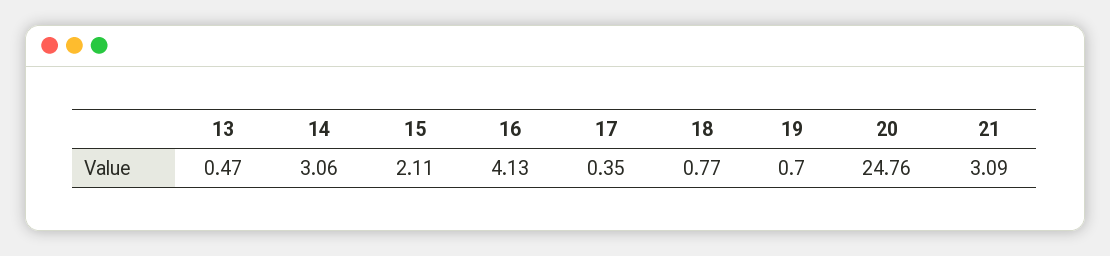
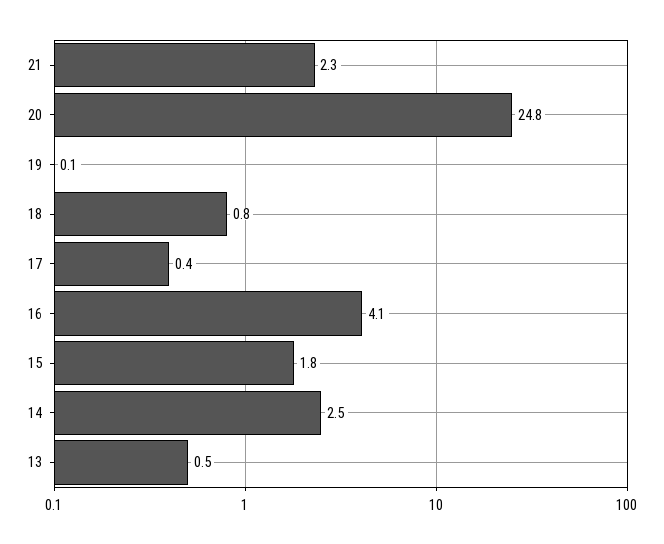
14: 3.06 -> 2.5
15: 2.11 -> 1.8
19: 0.7 -> 0.1
21: 3.09 -> 2.3

